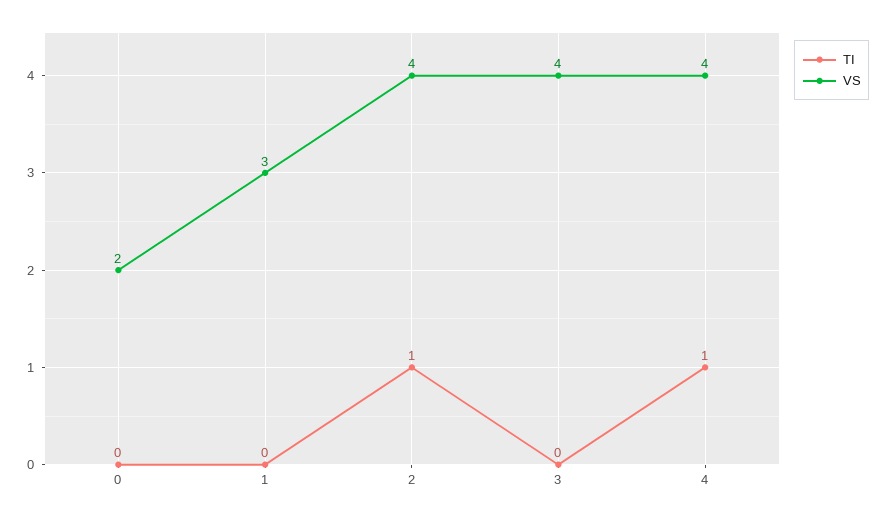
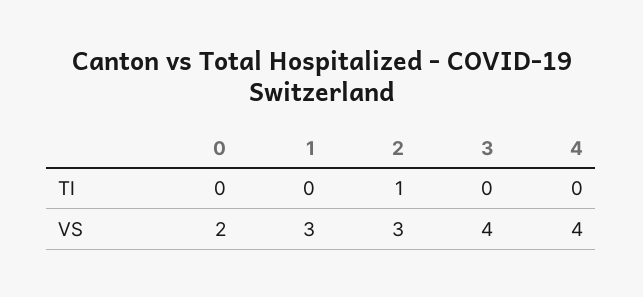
VS, 2: 4 -> 3
TI, 4: 1 -> 0

